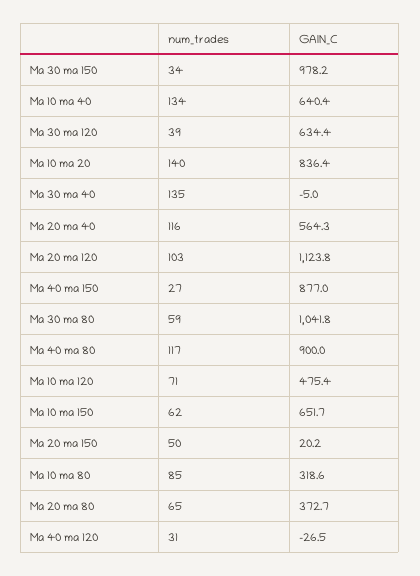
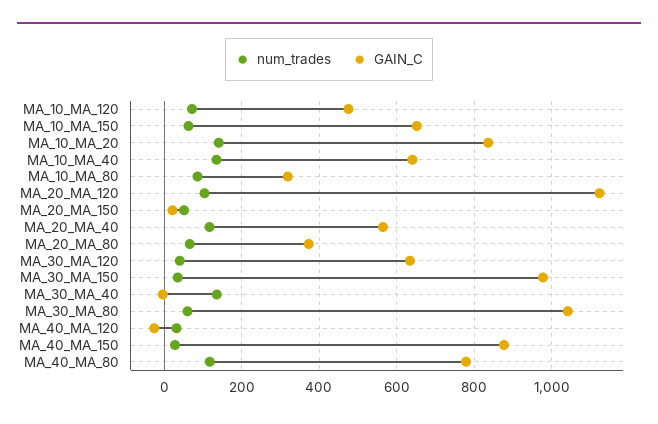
GAIN_C, Ma 40 ma 80: 900 -> 780

